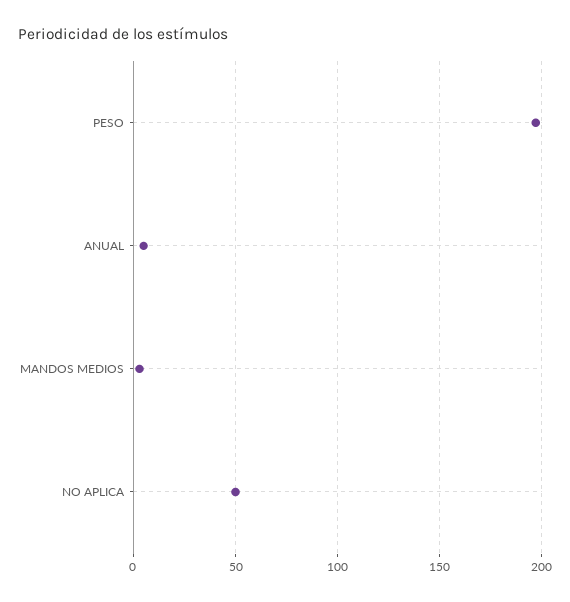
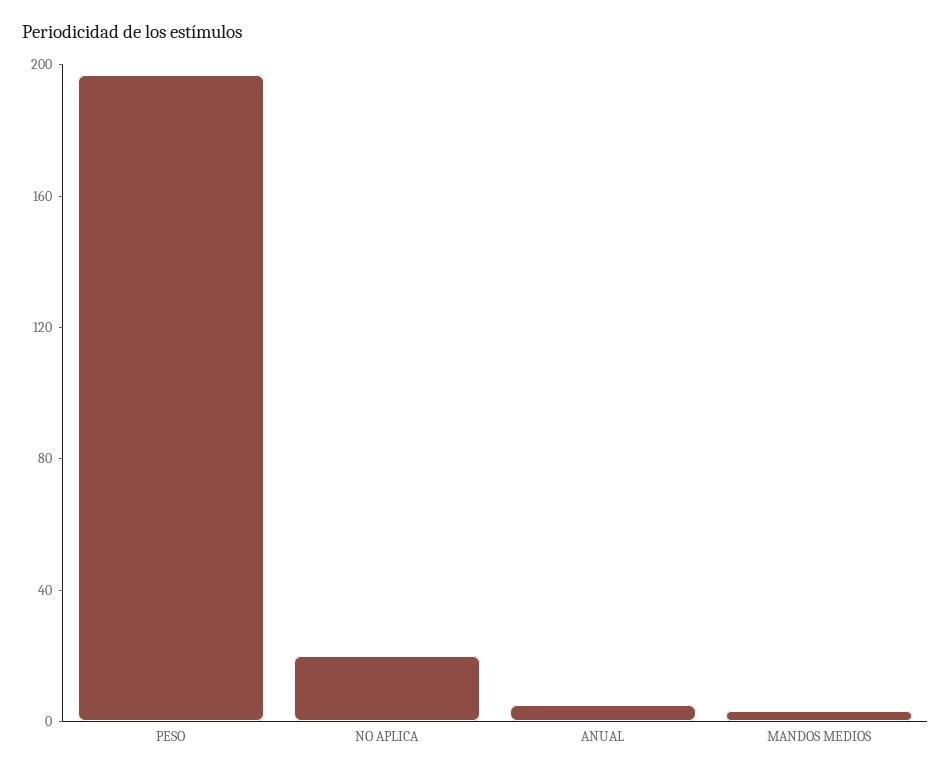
NO APLICA: 50 -> 20

